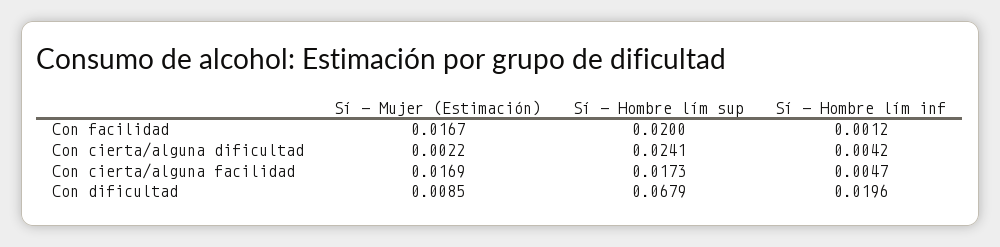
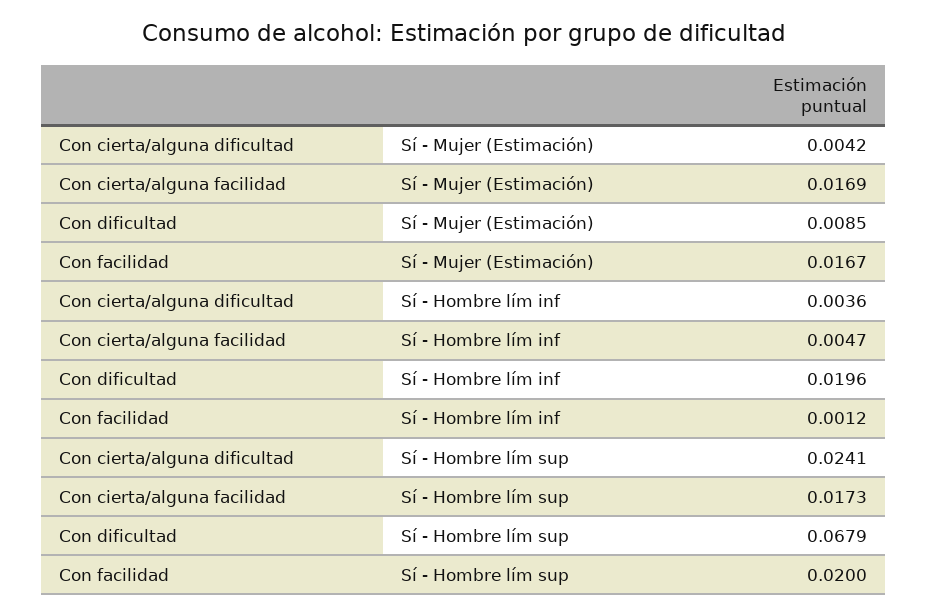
Sí - Mujer (Estimación), Con cierta/alguna dificultad: 0.0022 -> 0.0042
Sí - Hombre lím inf, Con cierta/alguna dificultad: 0.0042 -> 0.0036

